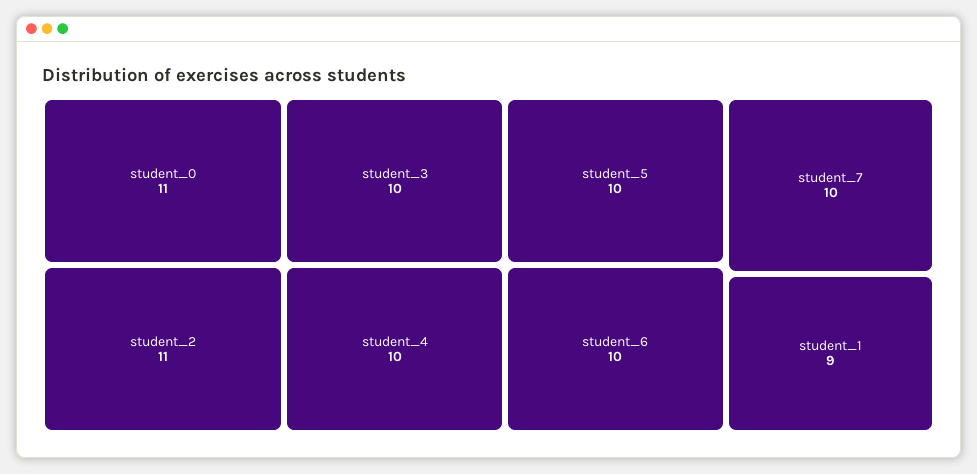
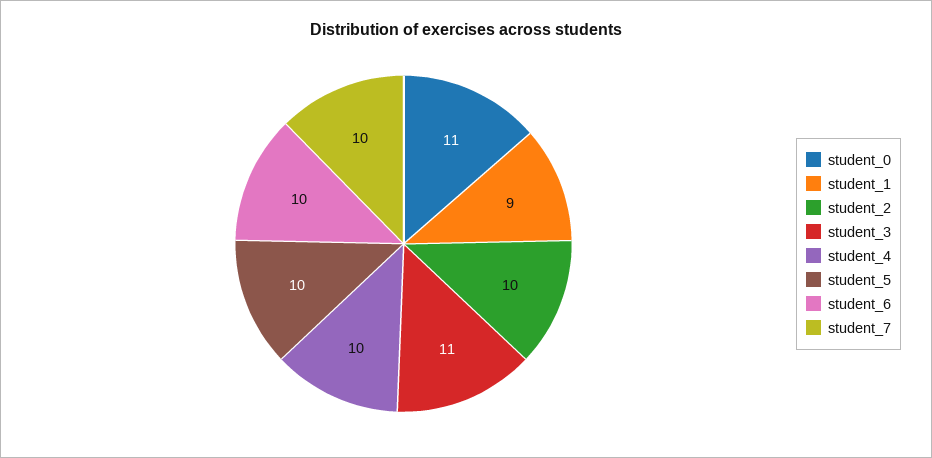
student_2: 11 -> 10
student_3: 10 -> 11

